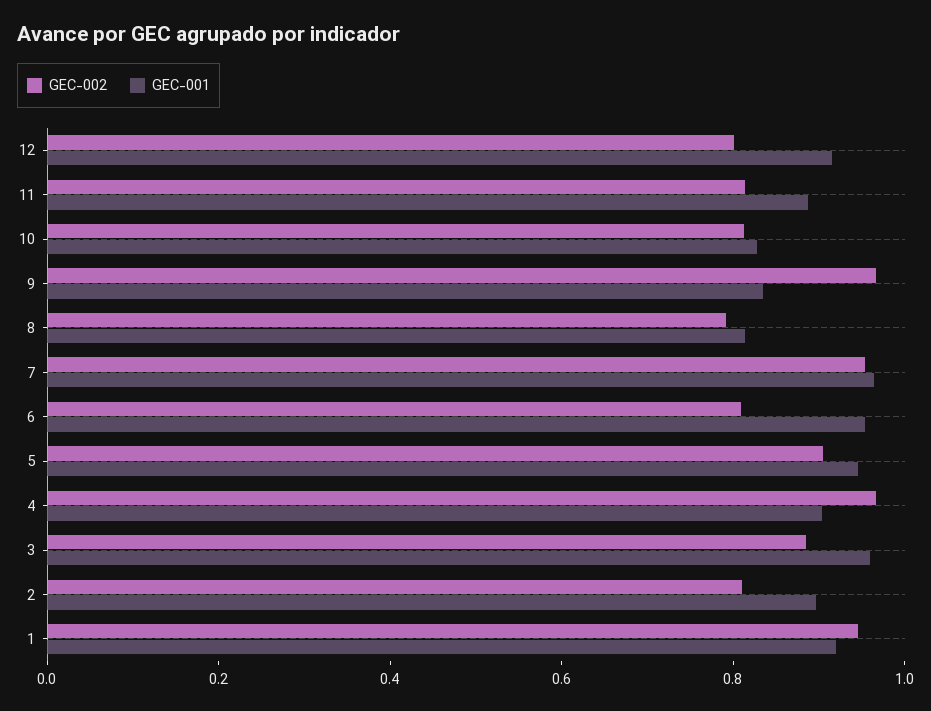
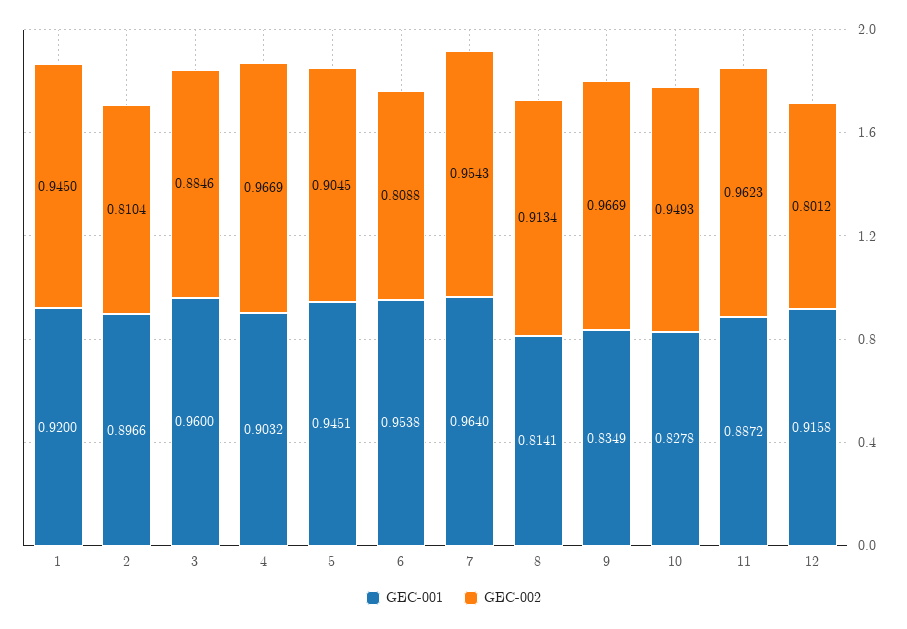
GEC-002, 11: 0.8 -> 0.9623
GEC-002, 10: 0.8 -> 0.9493
GEC-002, 8: 0.8 -> 0.9134

